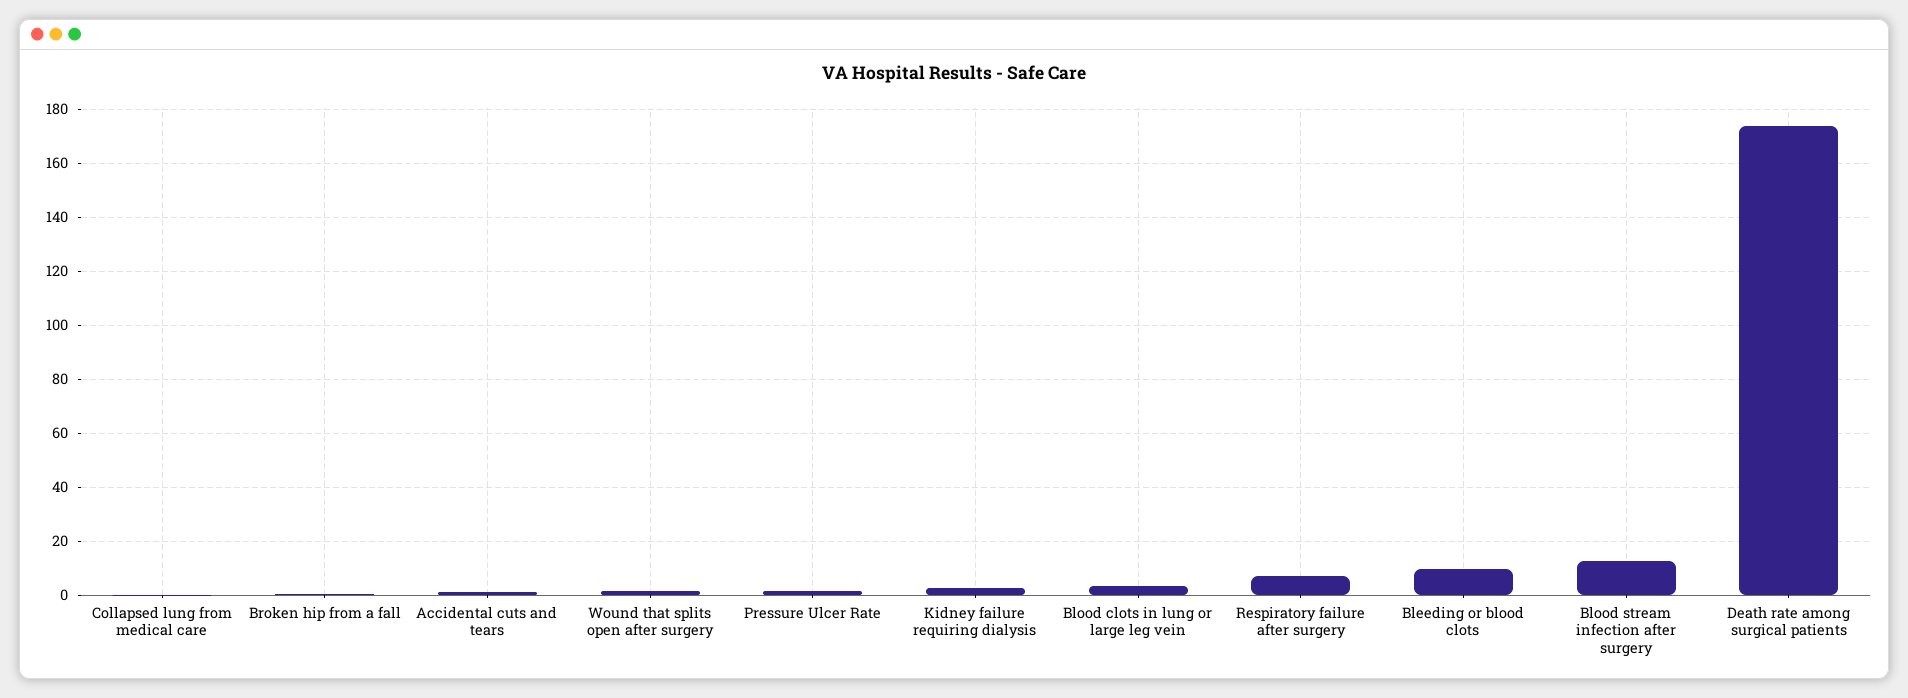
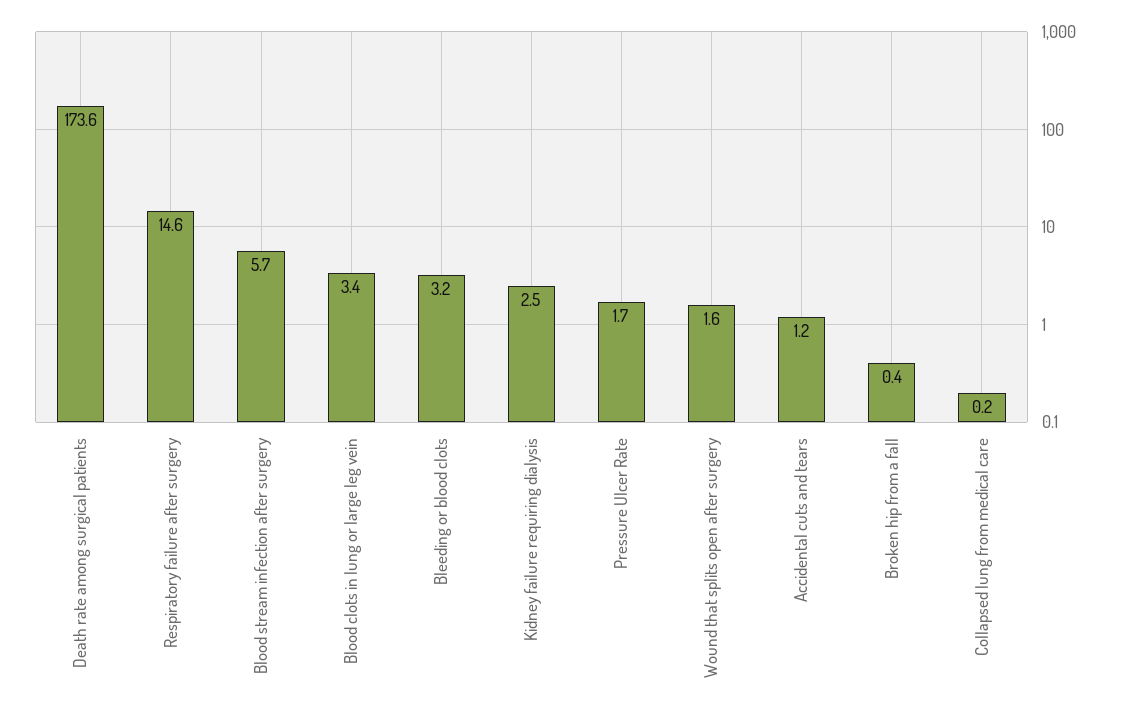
Respiratory failure after surgery: 7.5 -> 14.6
Bleeding or blood clots: 10 -> 3.2
Blood stream infection after surgery: 12.5 -> 5.7

